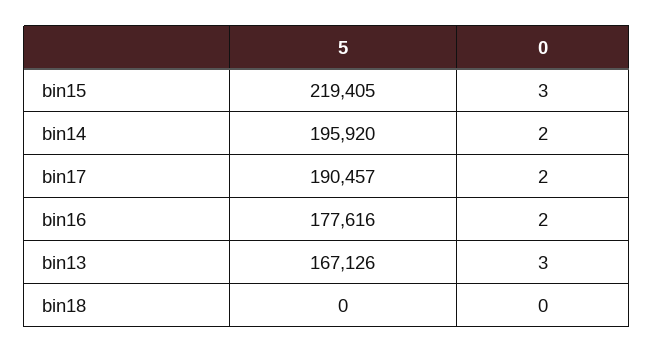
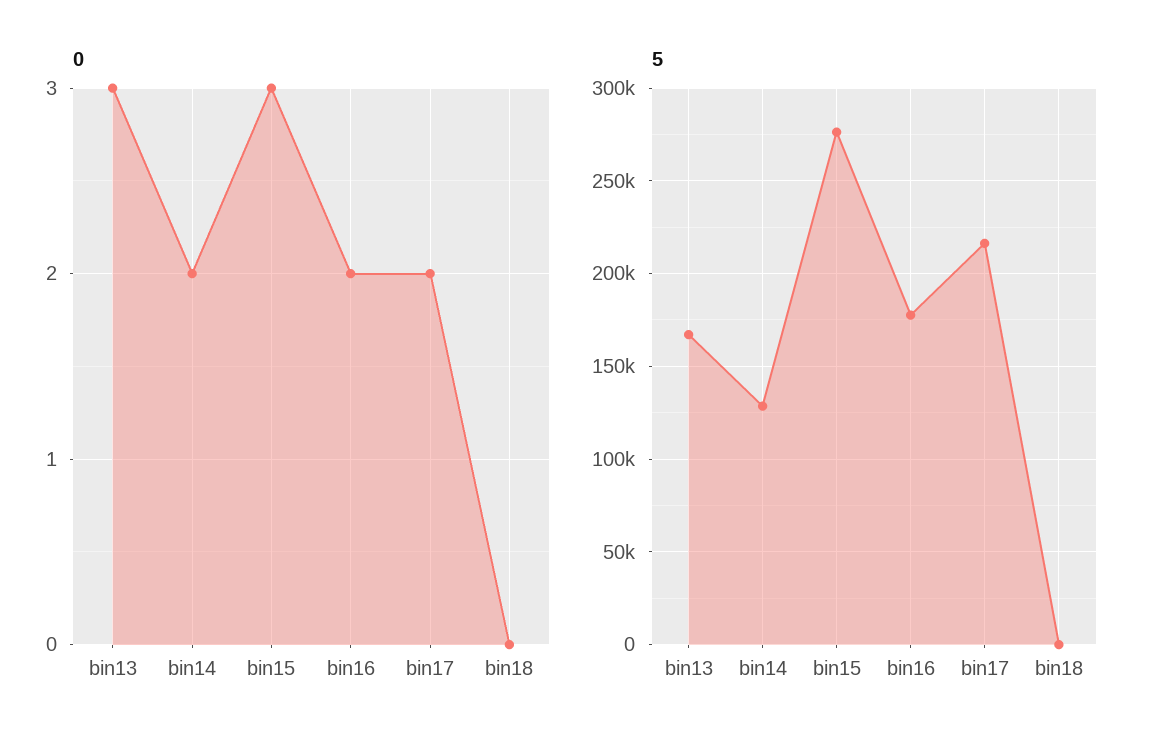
5, bin15: 219405 -> 275000
5, bin14: 195920 -> 130000
5, bin17: 190457 -> 215000

